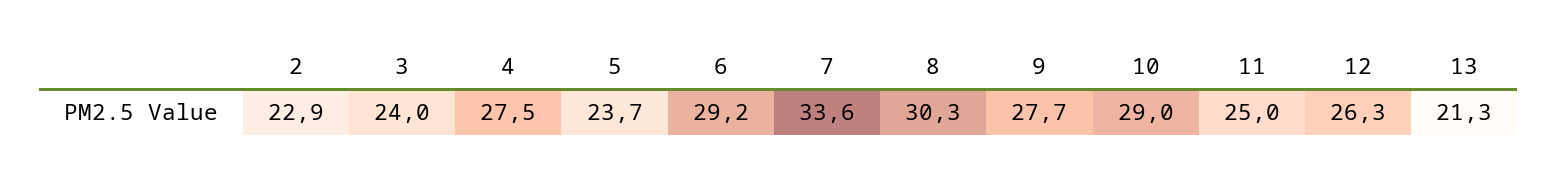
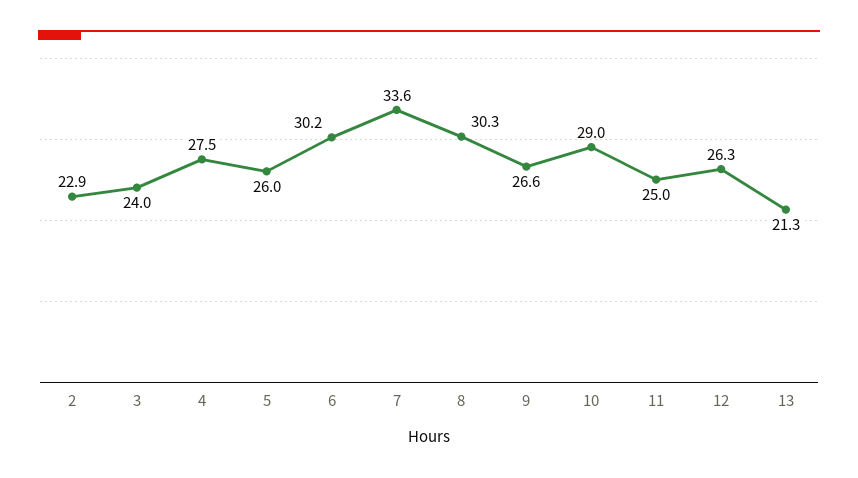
5: 23.7 -> 26
6: 29.2 -> 30.2
9: 27.7 -> 26.6

